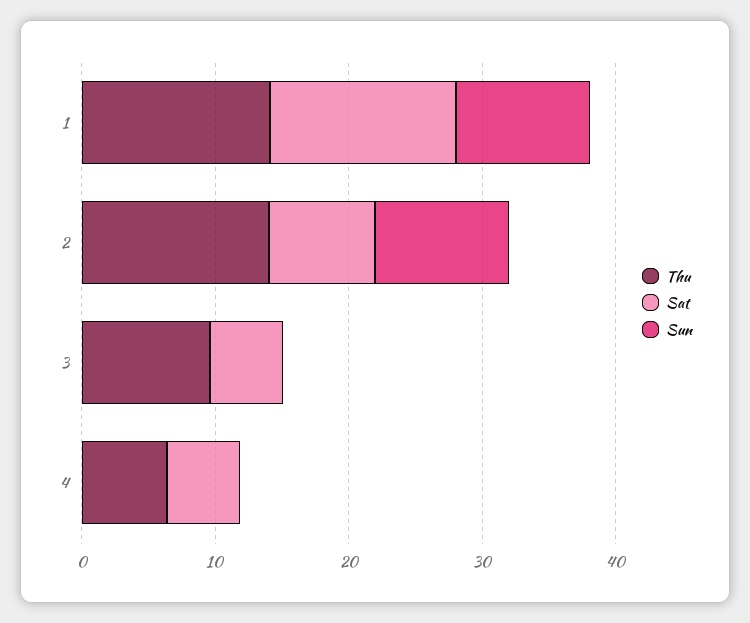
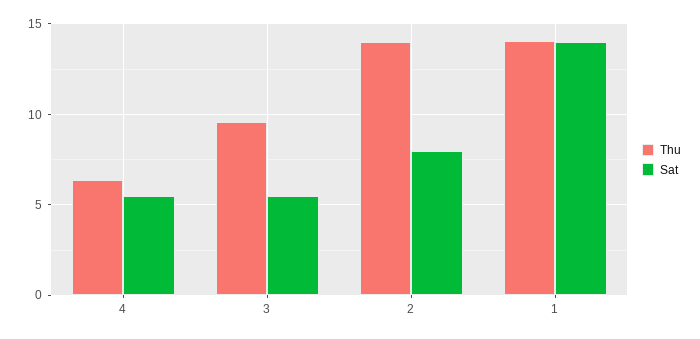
Sun, 1: 10 -> none
Sun, 2: 10 -> none
Sun, 3: 0 -> none
Sun, 4: 0 -> none

